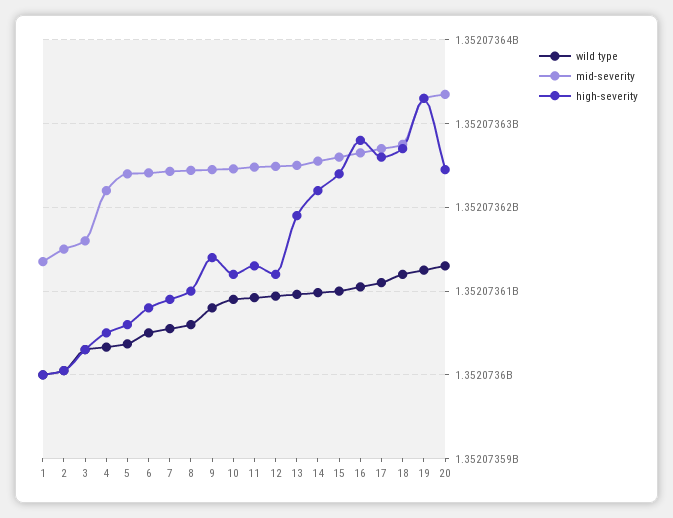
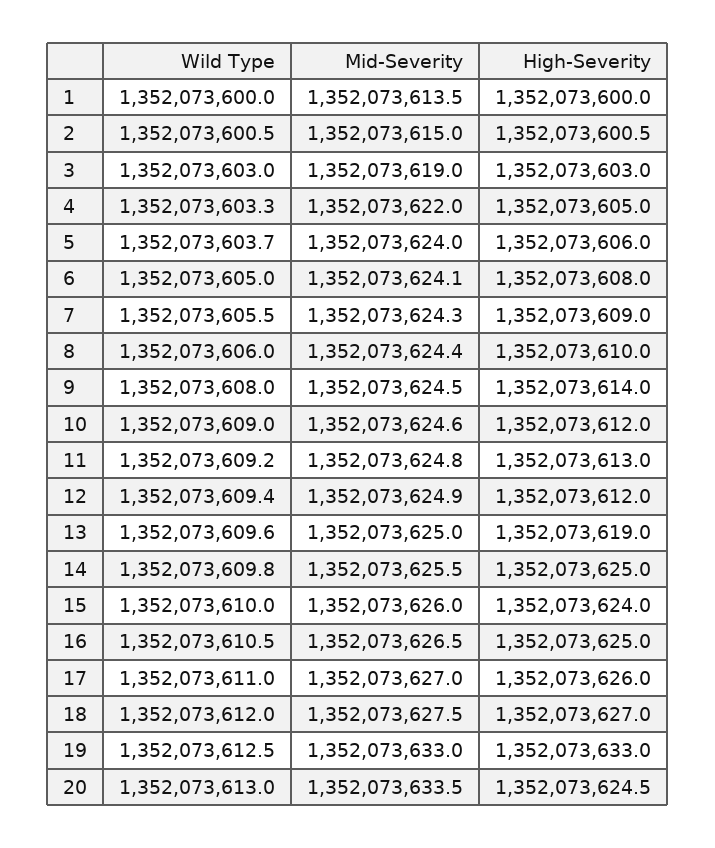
mid-severity, 3: 1352073616 -> 1352073619
high-severity, 14: 1352073622 -> 1352073625
high-severity, 16: 1352073628 -> 1352073625

